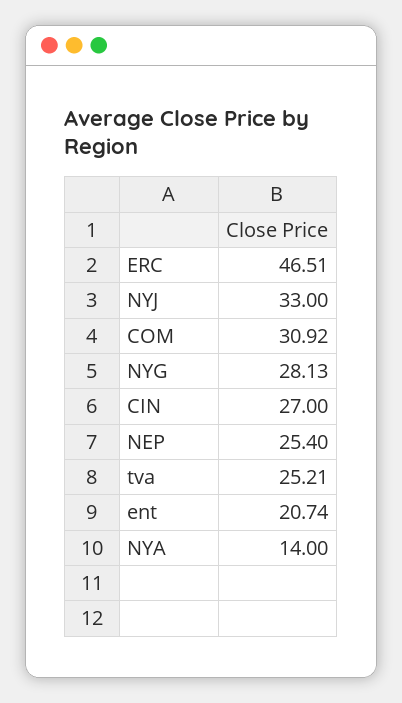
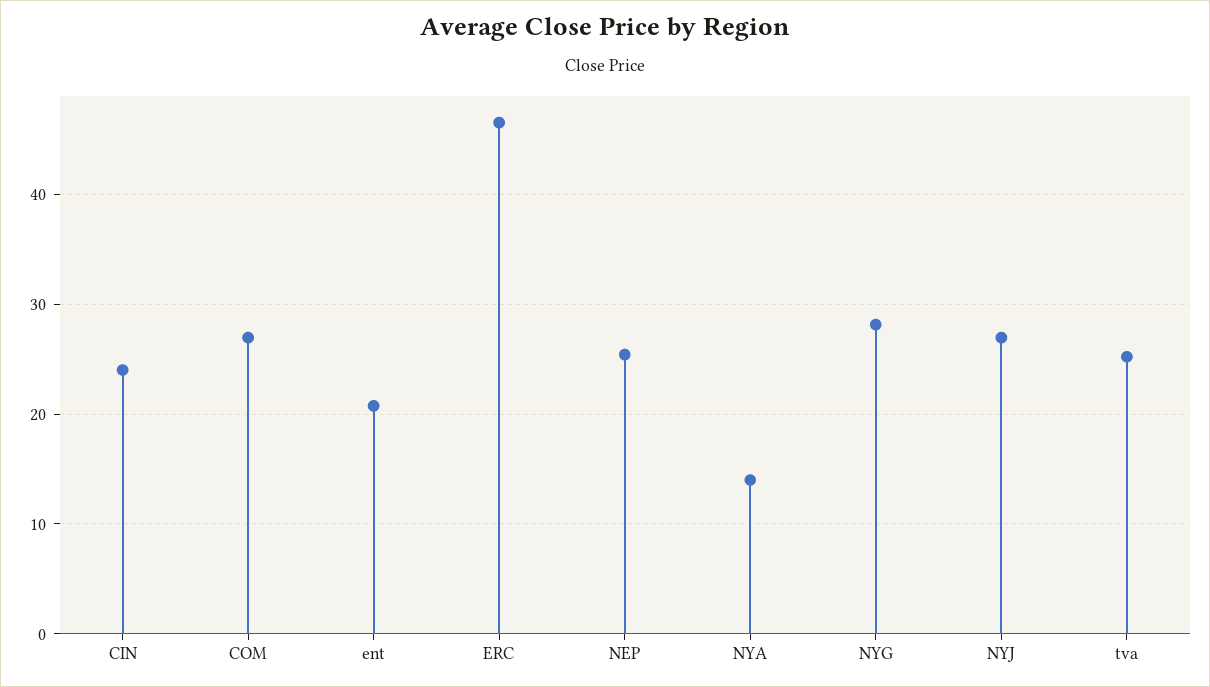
NYJ: 33 -> 27
COM: 30.92 -> 27
CIN: 27 -> 24

